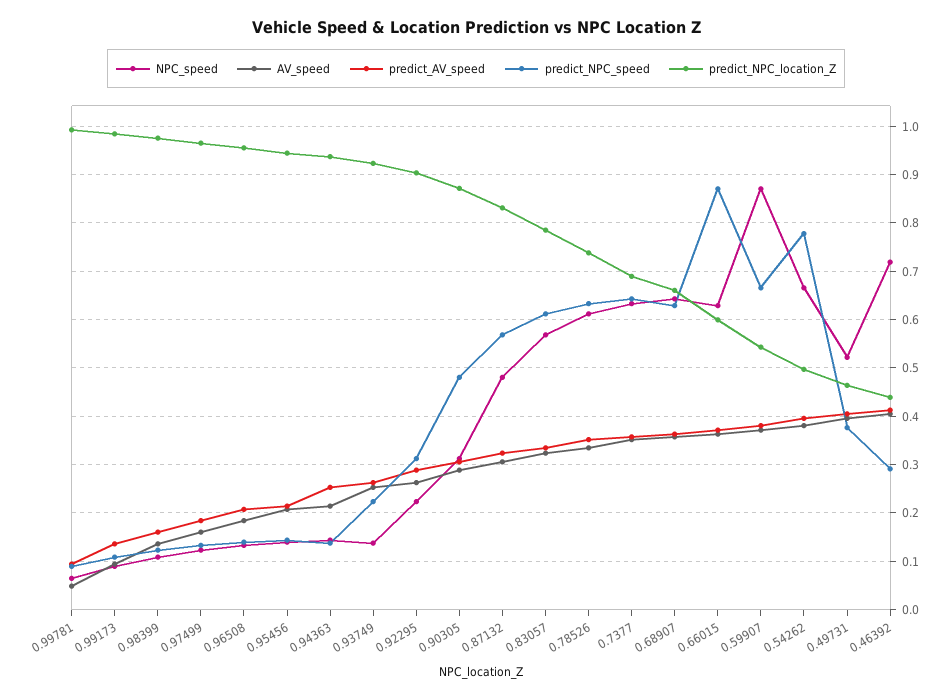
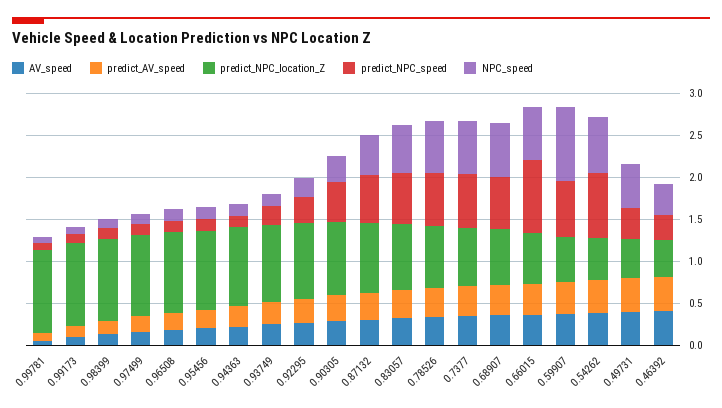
NPC_speed, 0.46392: 0.72 -> 0.4

